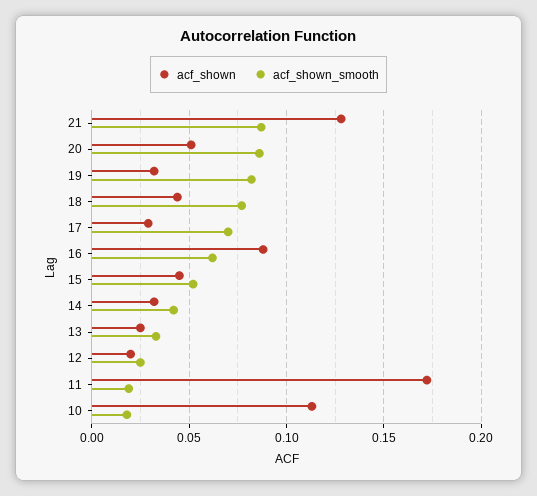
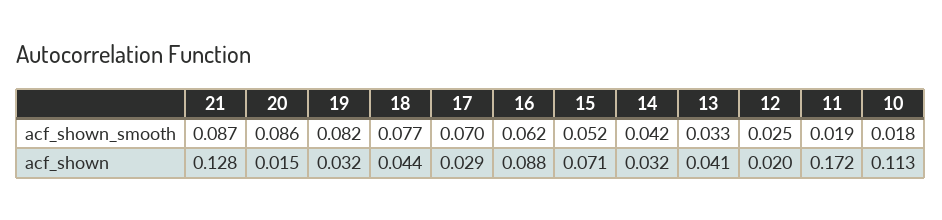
acf_shown, 20: 0.05 -> 0.015
acf_shown, 15: 0.045 -> 0.071
acf_shown, 13: 0.025 -> 0.041

